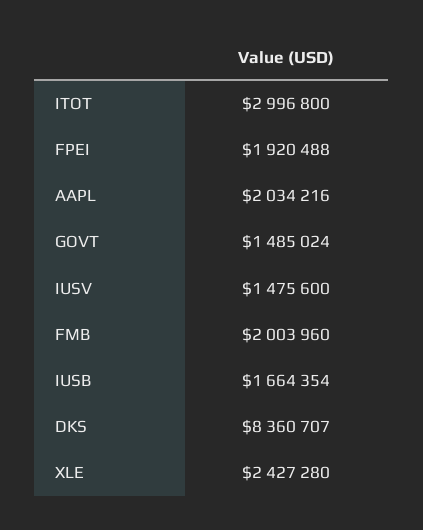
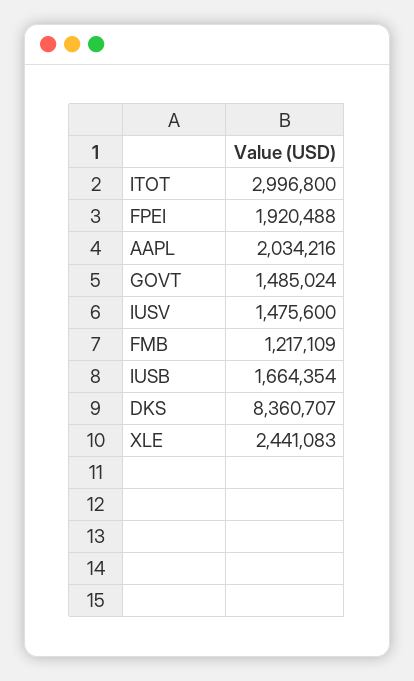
FMB: 2003960 -> 1217109
XLE: 2427280 -> 2441083

